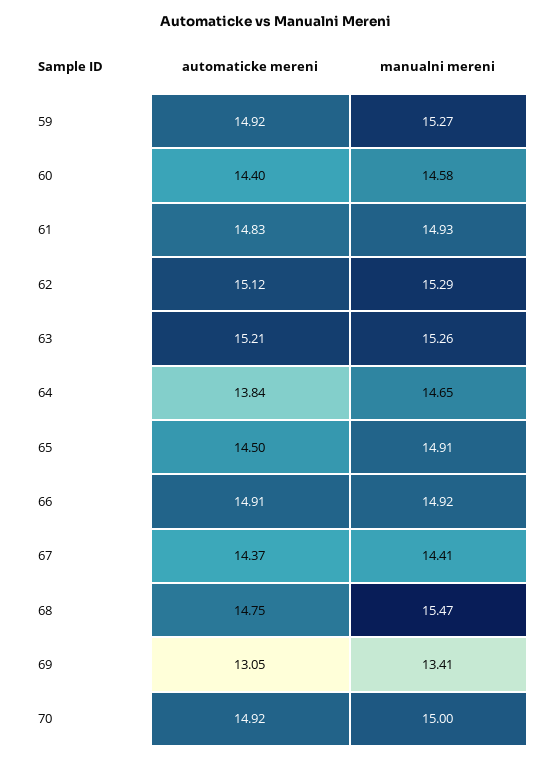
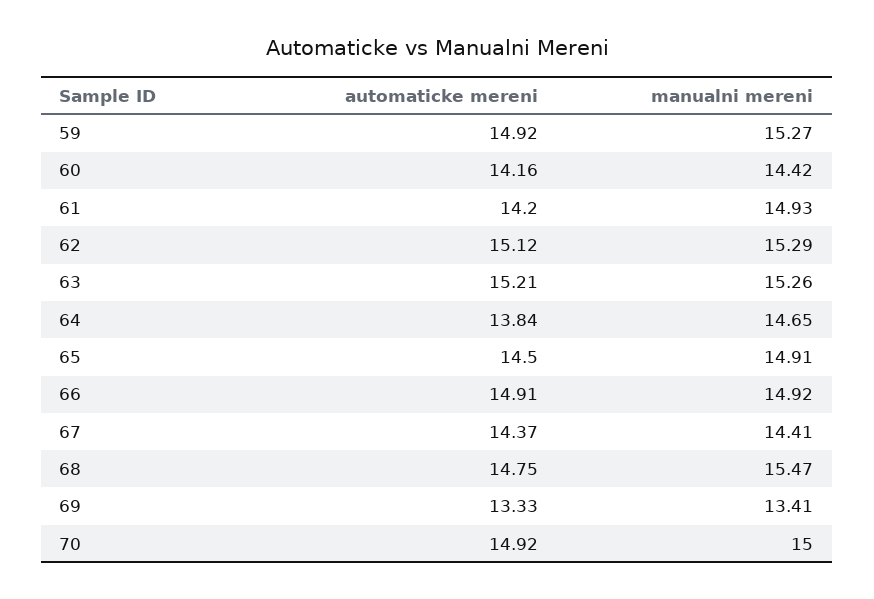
automaticke mereni, 60: 14.4 -> 14.16
manualni mereni, 60: 14.58 -> 14.42
automaticke mereni, 61: 14.83 -> 14.2
automaticke mereni, 69: 13.05 -> 13.33

